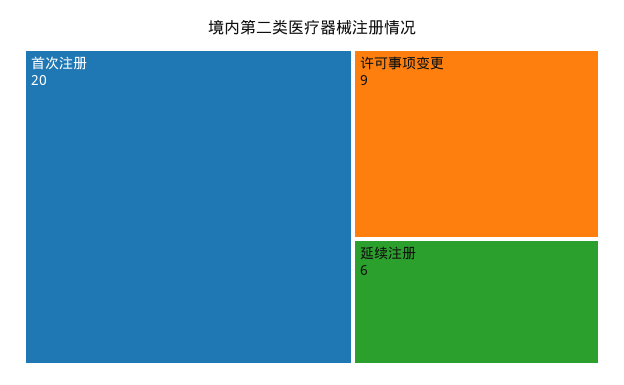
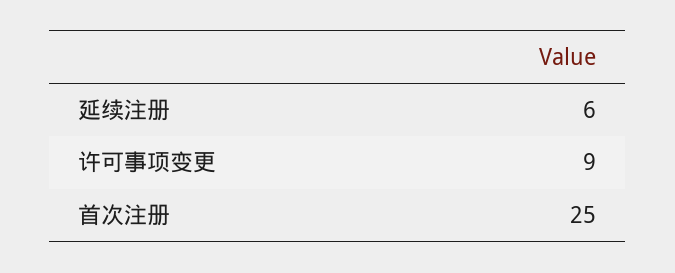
首次注册: 20 -> 25

